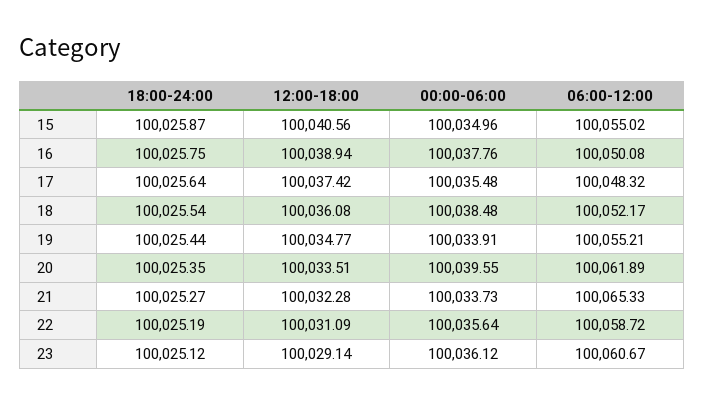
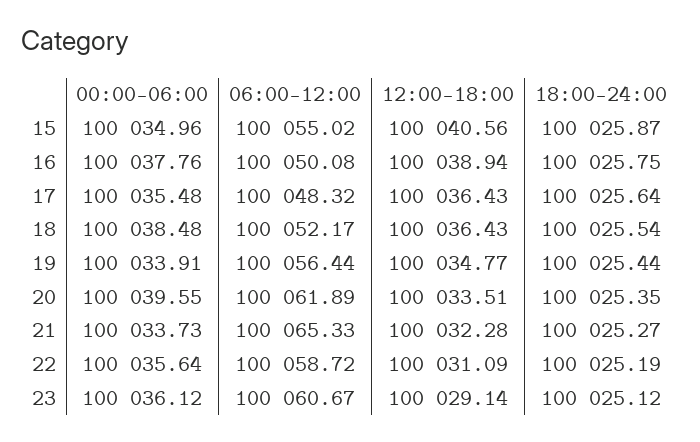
12:00-18:00, 17: 100037.42 -> 100036.43
12:00-18:00, 18: 100036.08 -> 100036.43
06:00-12:00, 19: 100055.21 -> 100056.44

